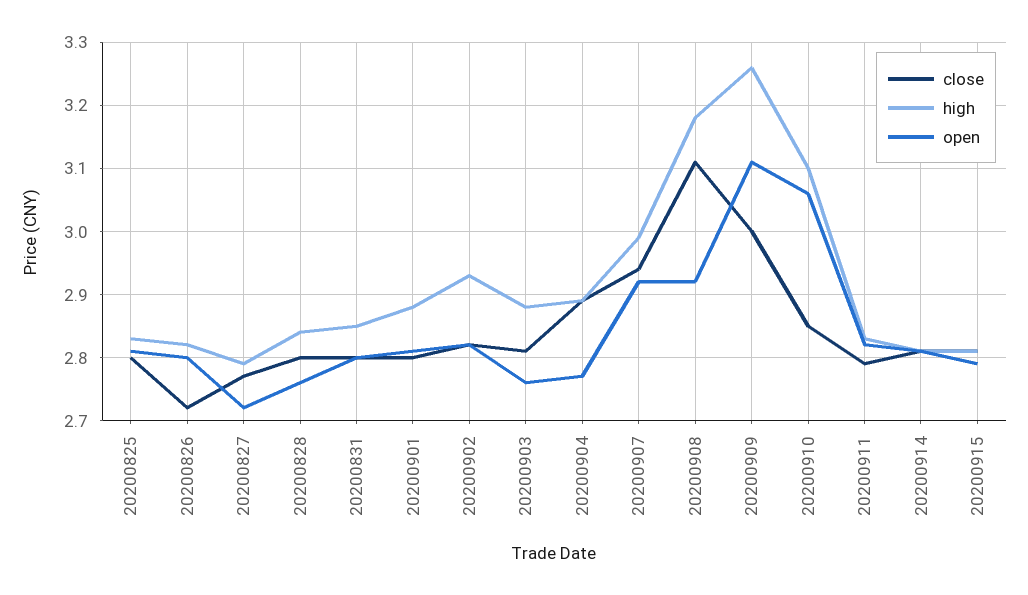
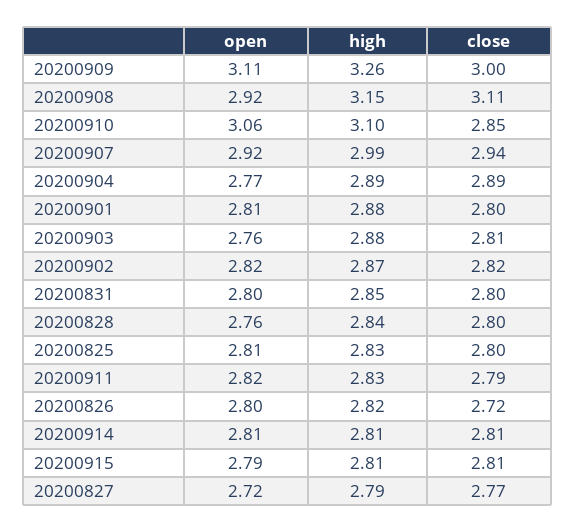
high, 20200902: 2.93 -> 2.87
high, 20200908: 3.18 -> 3.15

